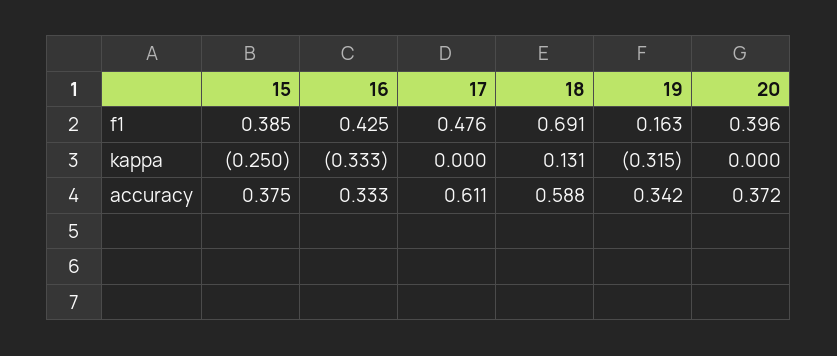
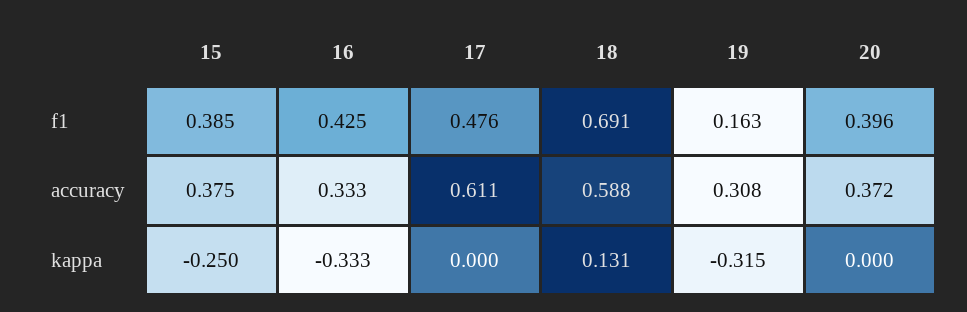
19, accuracy: 0.342 -> 0.308

